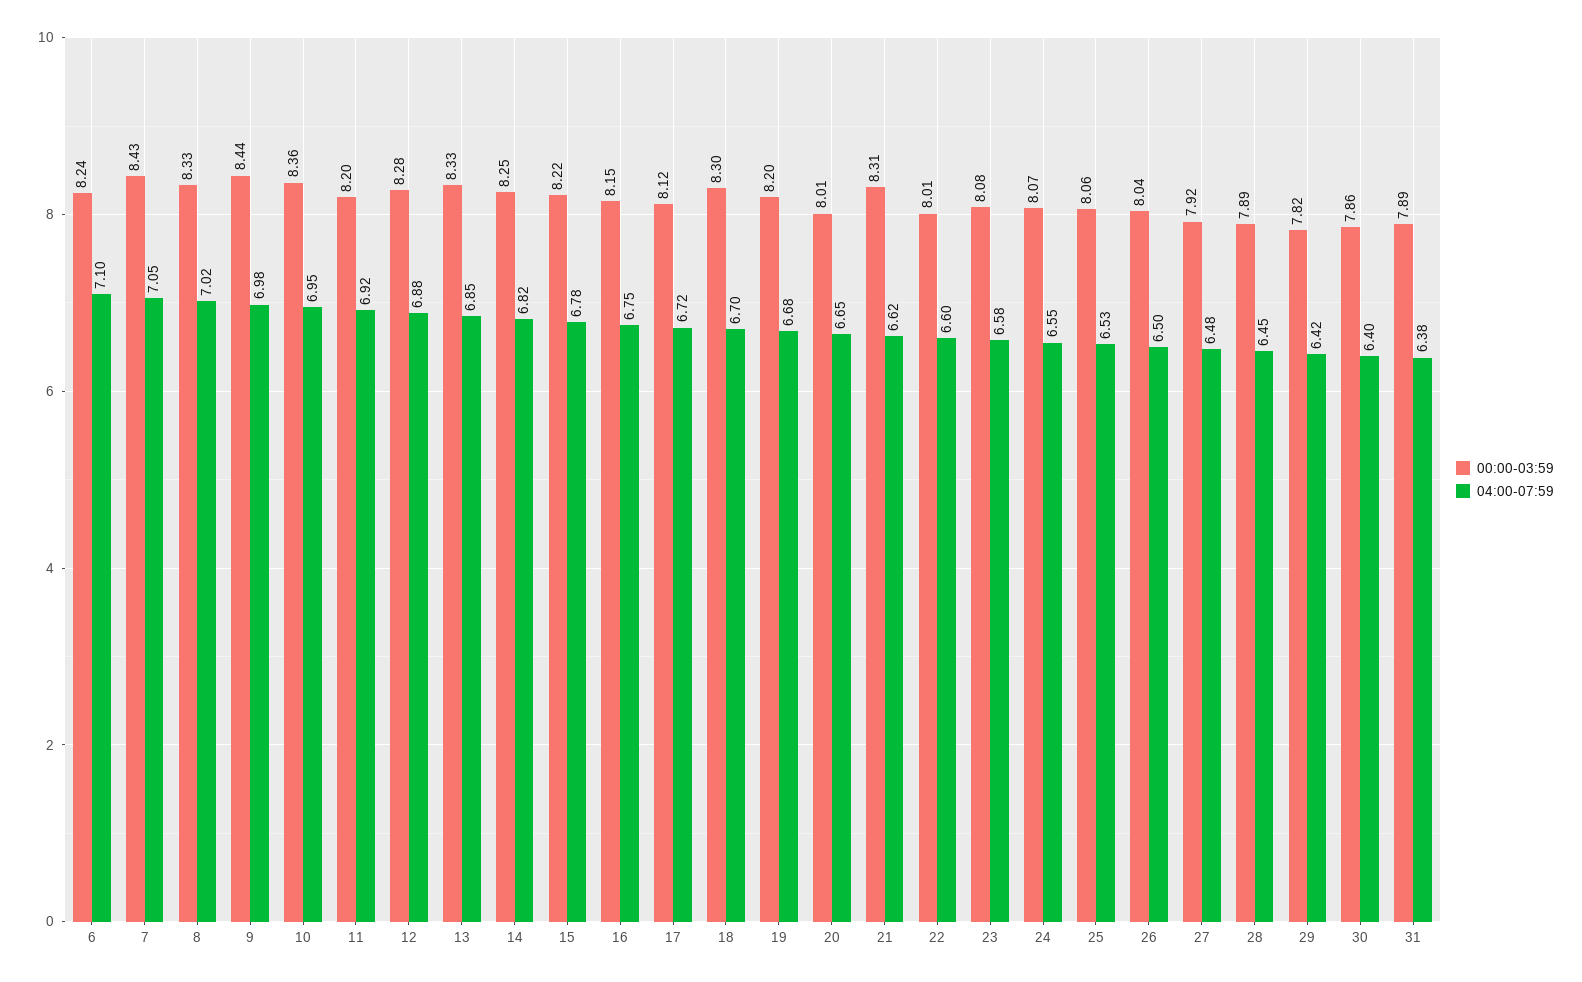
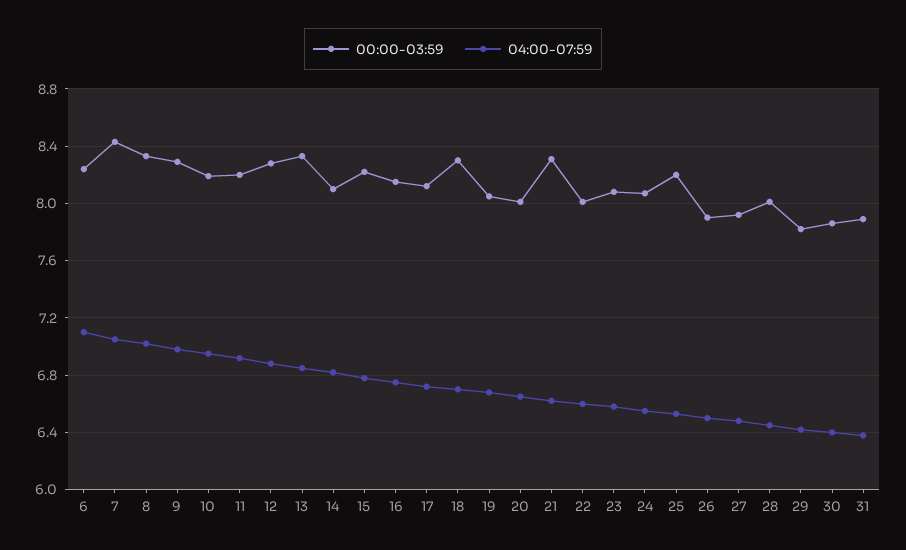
00:00-03:59, 9: 8.44 -> 8.3
00:00-03:59, 10: 8.36 -> 8.2
00:00-03:59, 14: 8.25 -> 8.1
00:00-03:59, 19: 8.2 -> 8.05
00:00-03:59, 25: 8.06 -> 8.2
00:00-03:59, 26: 8.04 -> 7.9
00:00-03:59, 28: 7.89 -> 8

